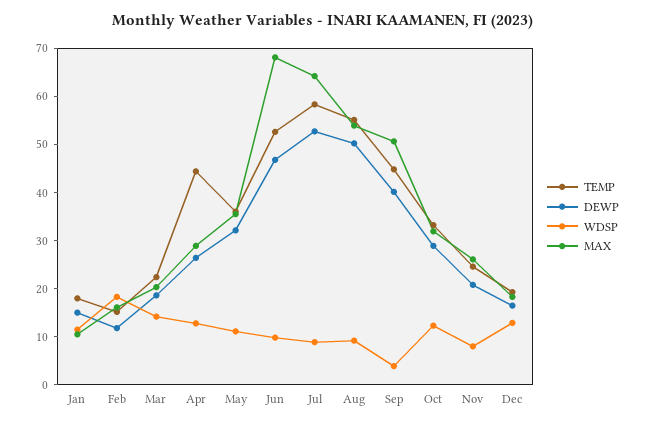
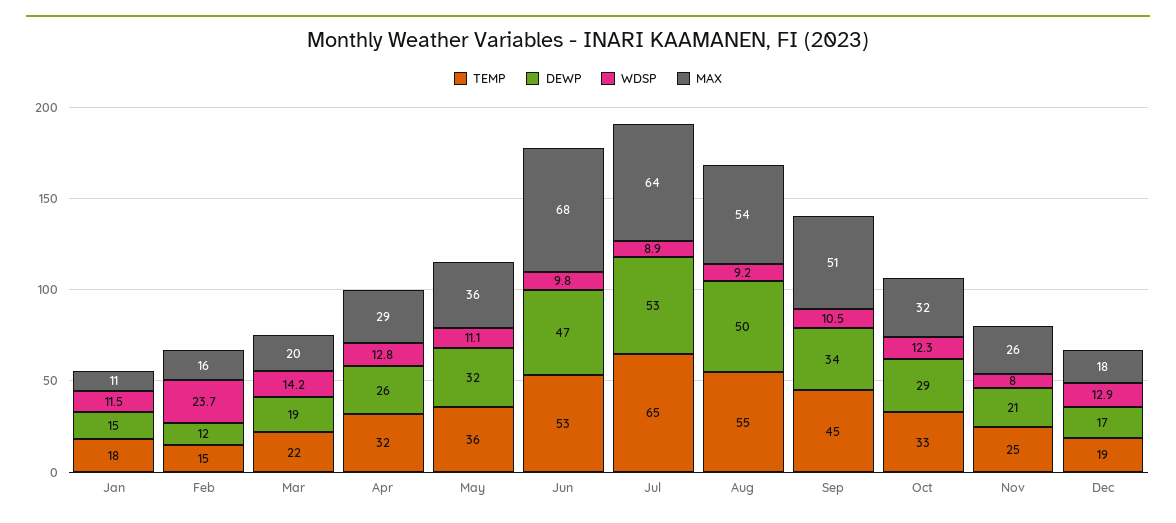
WDSP, Feb: 18 -> 23.7
TEMP, Apr: 44 -> 32
TEMP, Jul: 58 -> 65
DEWP, Sep: 40 -> 34
WDSP, Sep: 4 -> 10.5

